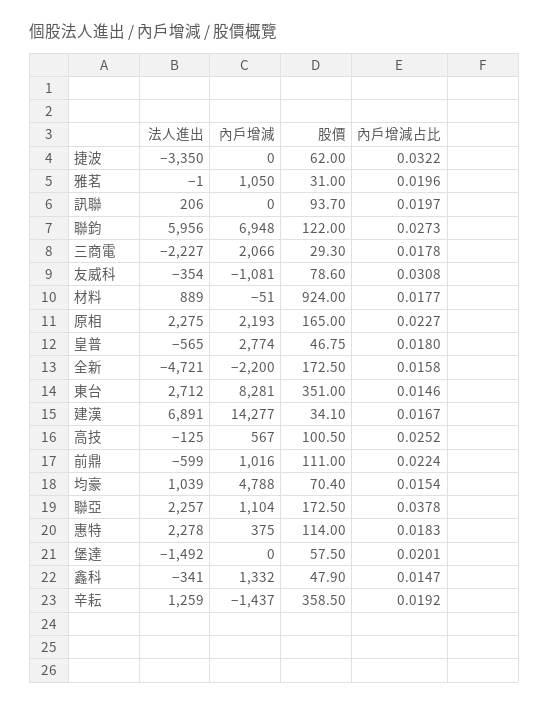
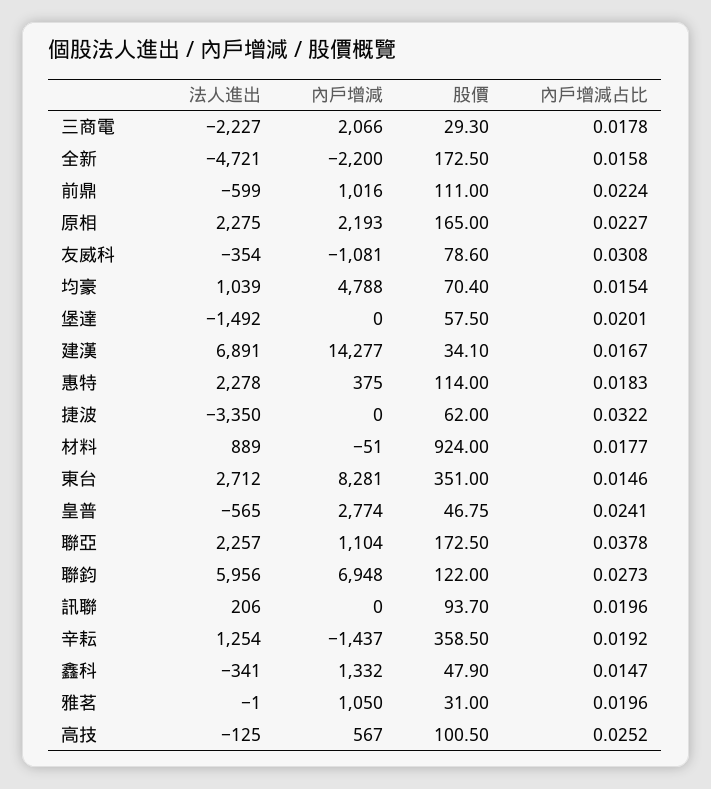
內戶增減占比, 訊聯: 0.0197 -> 0.0196
內戶增減占比, 皇普: 0.018 -> 0.0241
法人進出, 辛耘: 1259 -> 1254

